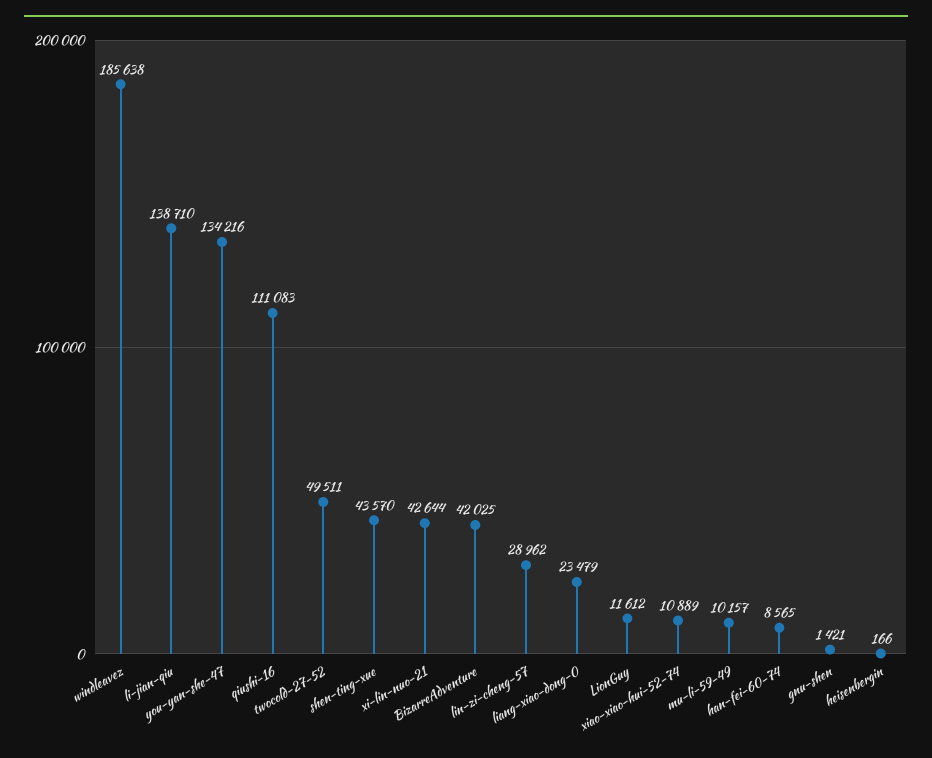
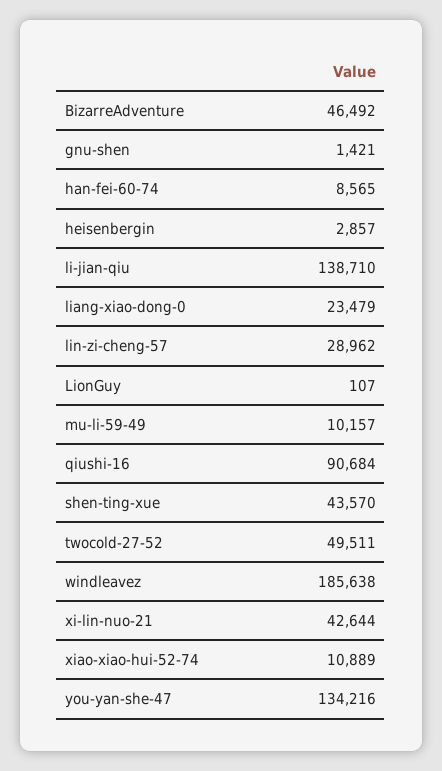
qiushi-16: 111083 -> 90684
BizarreAdventure: 42025 -> 46492
LionGuy: 11612 -> 107
heisenbergin: 166 -> 2857

